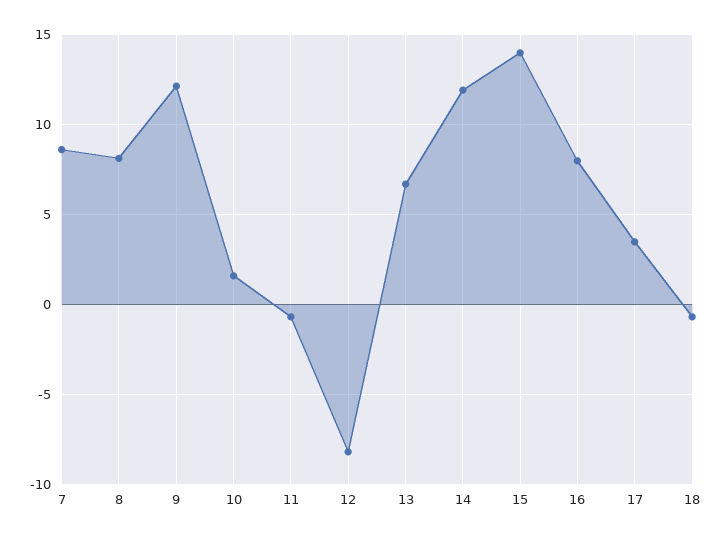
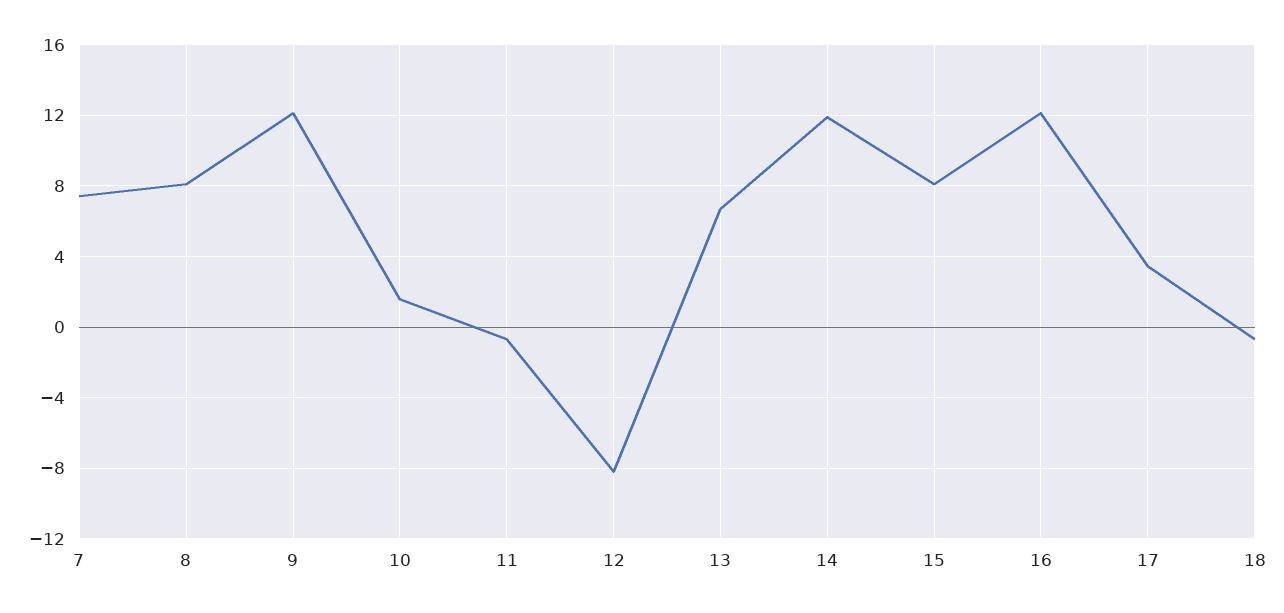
7: 8.5 -> 7.5
15: 14 -> 8
16: 8 -> 12

